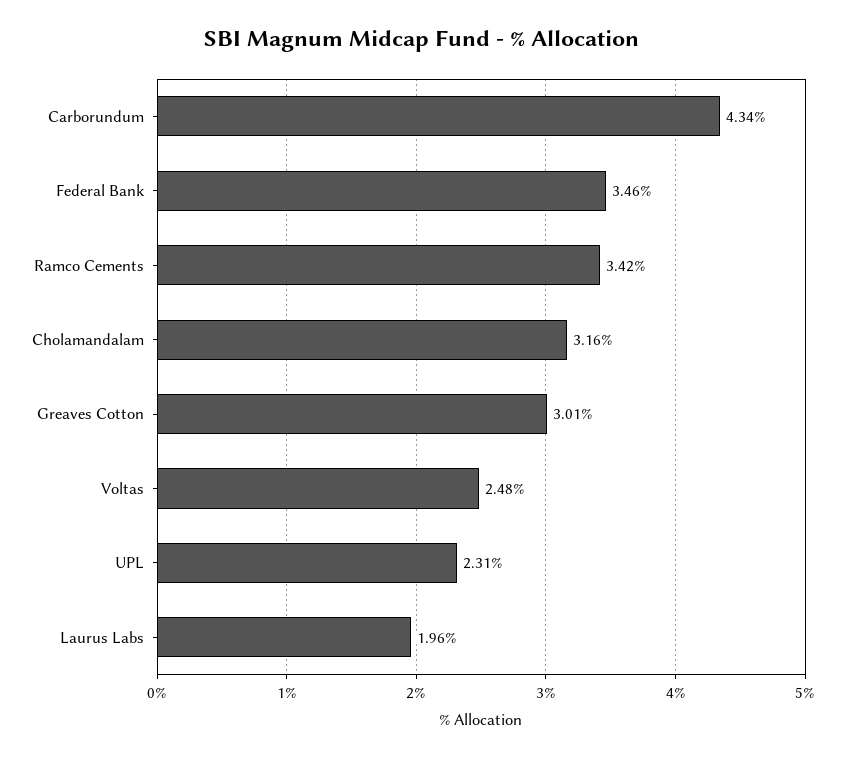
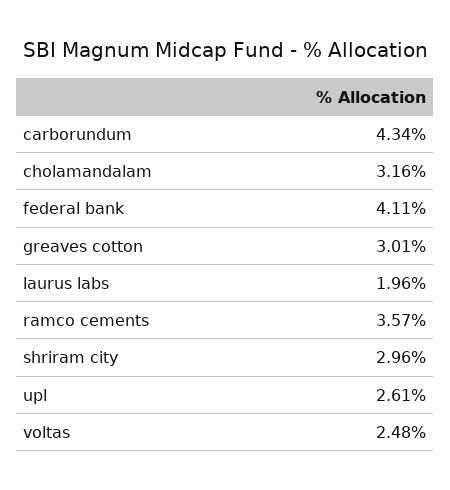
Federal Bank: 3.46 -> 4.11
Ramco Cements: 3.42 -> 3.57
UPL: 2.31 -> 2.61
shriram city: none -> 2.96

